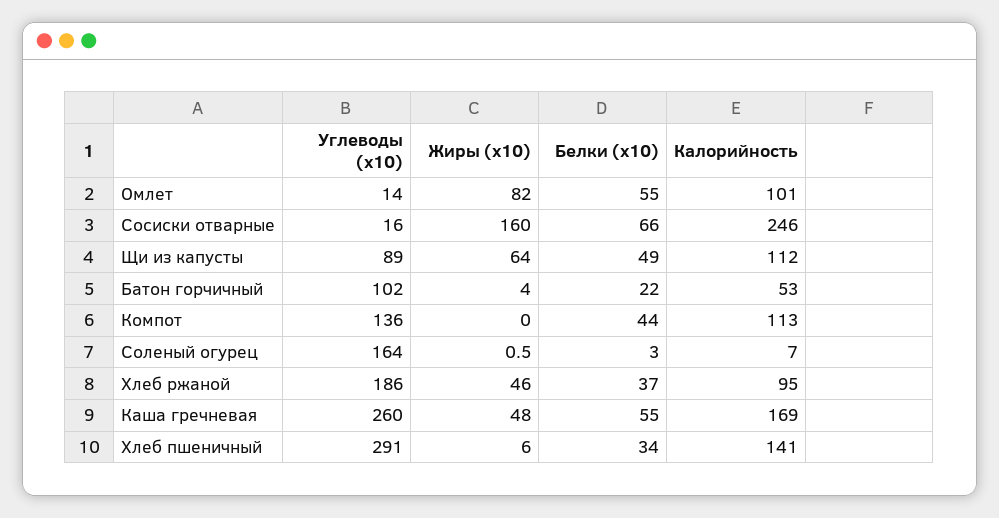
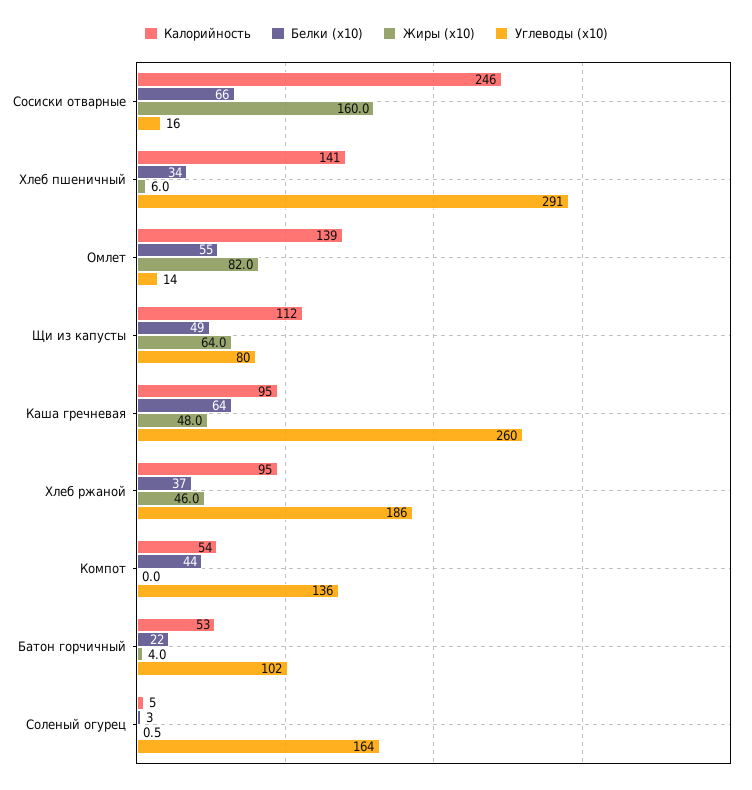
Калорийность, Омлет: 101 -> 139
Углеводы (x10), Щи из капусты: 89 -> 80
Калорийность, Компот: 113 -> 54
Калорийность, Соленый огурец: 7 -> 5
Белки (x10), Каша гречневая: 55 -> 64
Калорийность, Каша гречневая: 169 -> 95

